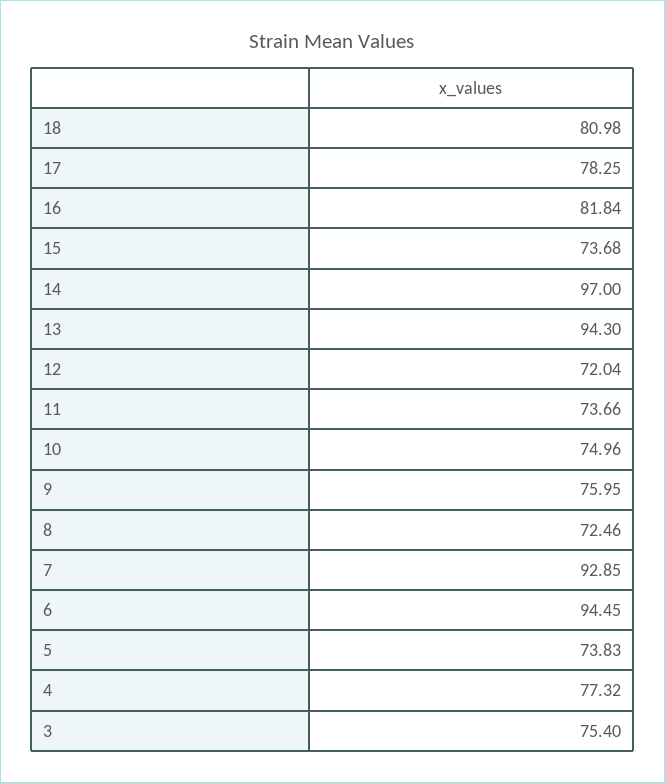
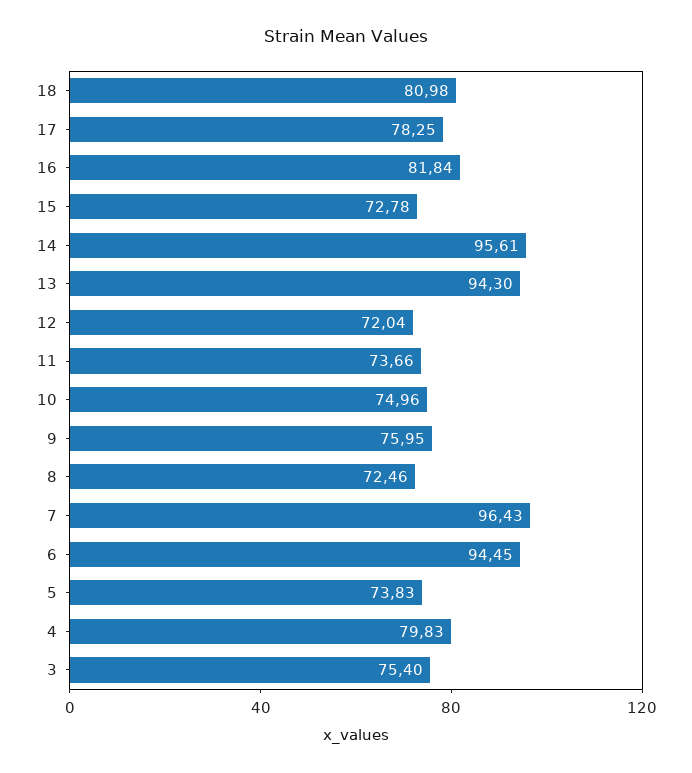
15: 73.68 -> 72.78
14: 97 -> 95.61
7: 92.85 -> 96.43
4: 77.32 -> 79.83

